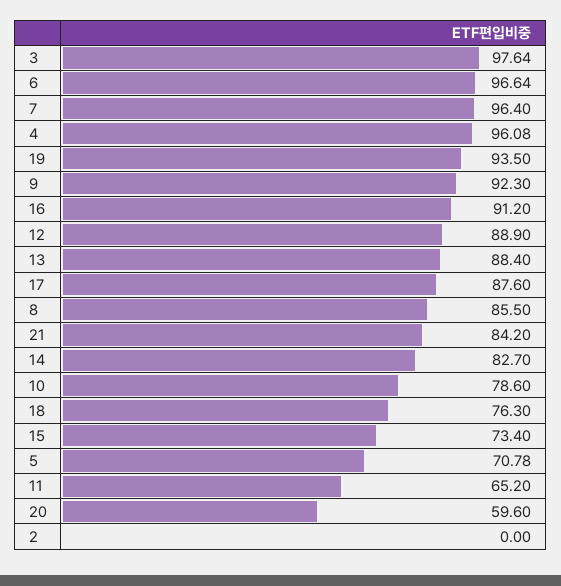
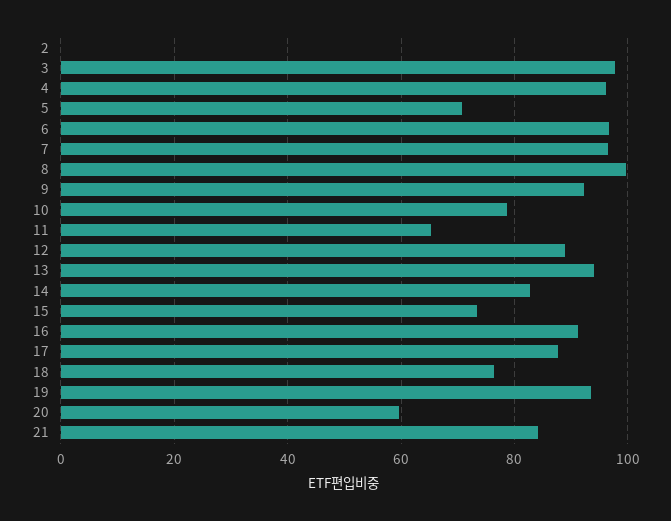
13: 88.4 -> 94
8: 85.5 -> 100

